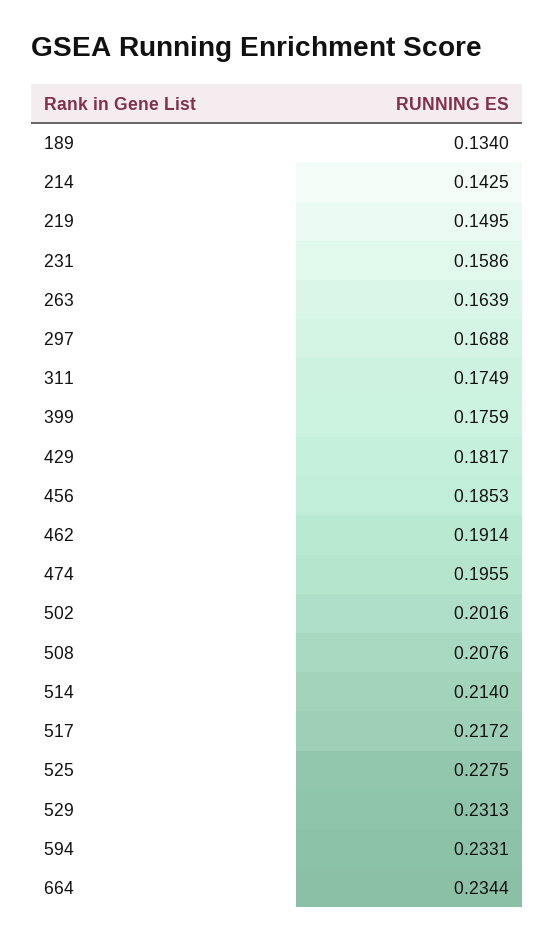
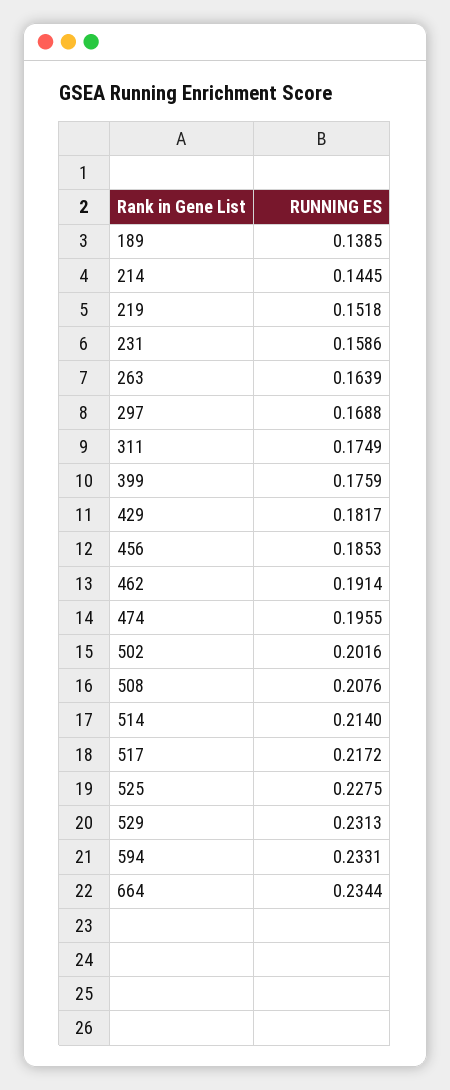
189: 0.134 -> 0.1385
214: 0.1425 -> 0.1445
219: 0.1495 -> 0.1518

